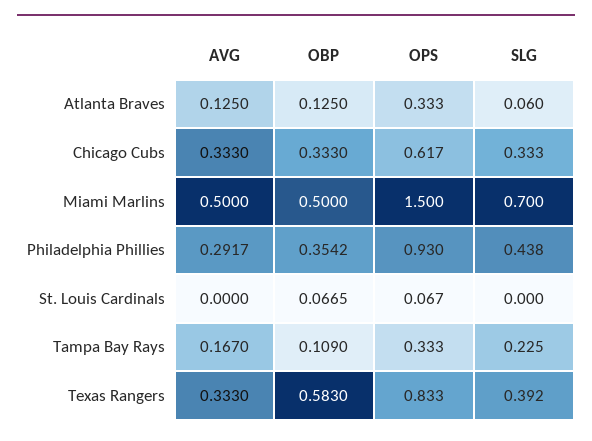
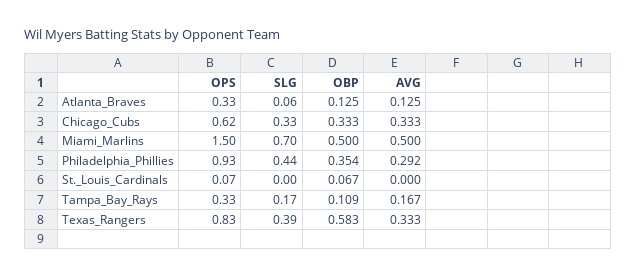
SLG, Tampa Bay Rays: 0.225 -> 0.17

